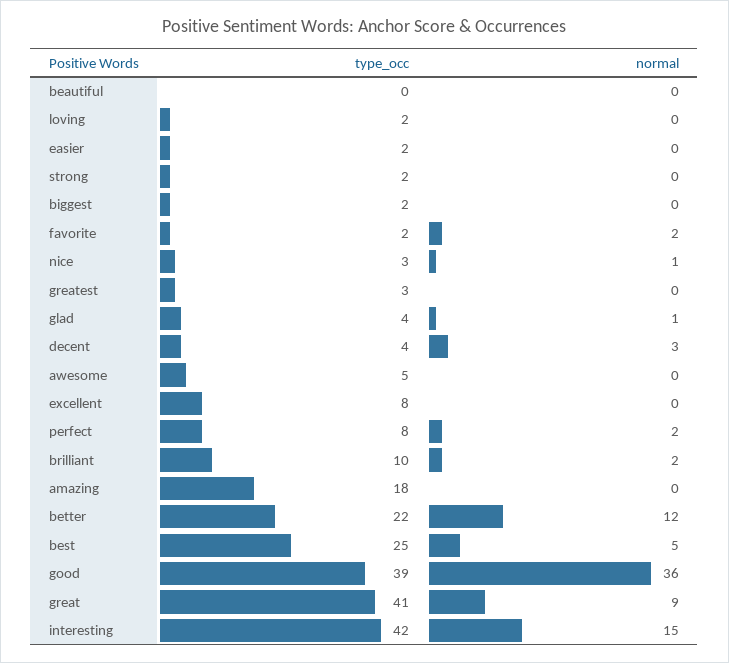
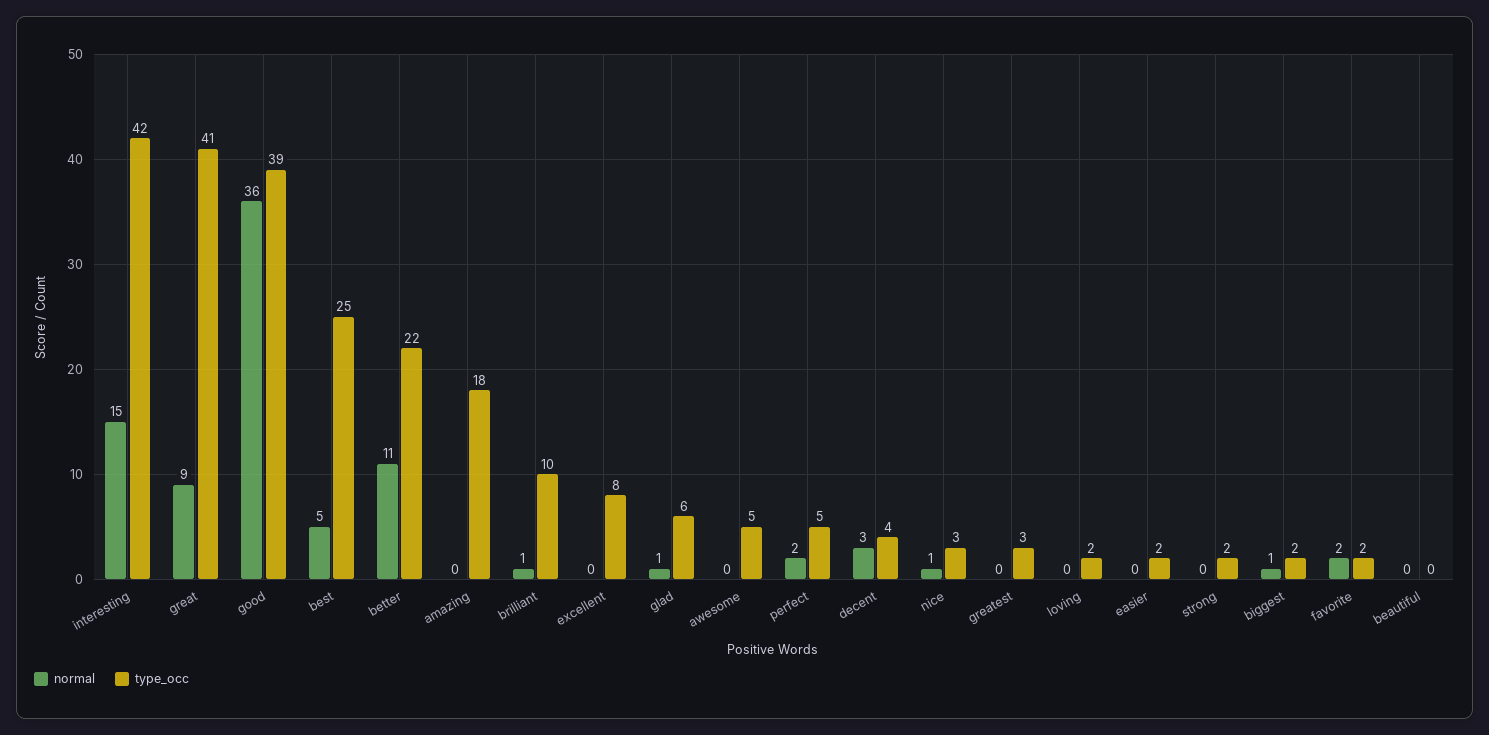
normal, biggest: 0 -> 1
type_occ, glad: 4 -> 6
type_occ, perfect: 8 -> 5
normal, brilliant: 2 -> 1
normal, better: 12 -> 11

